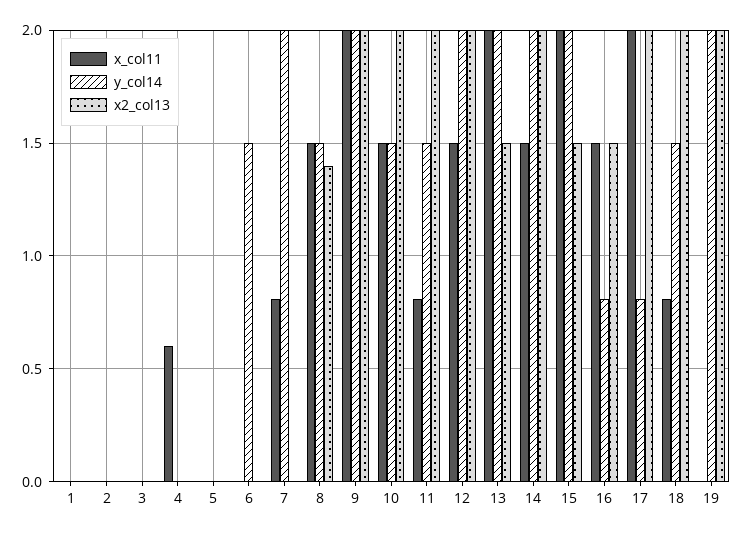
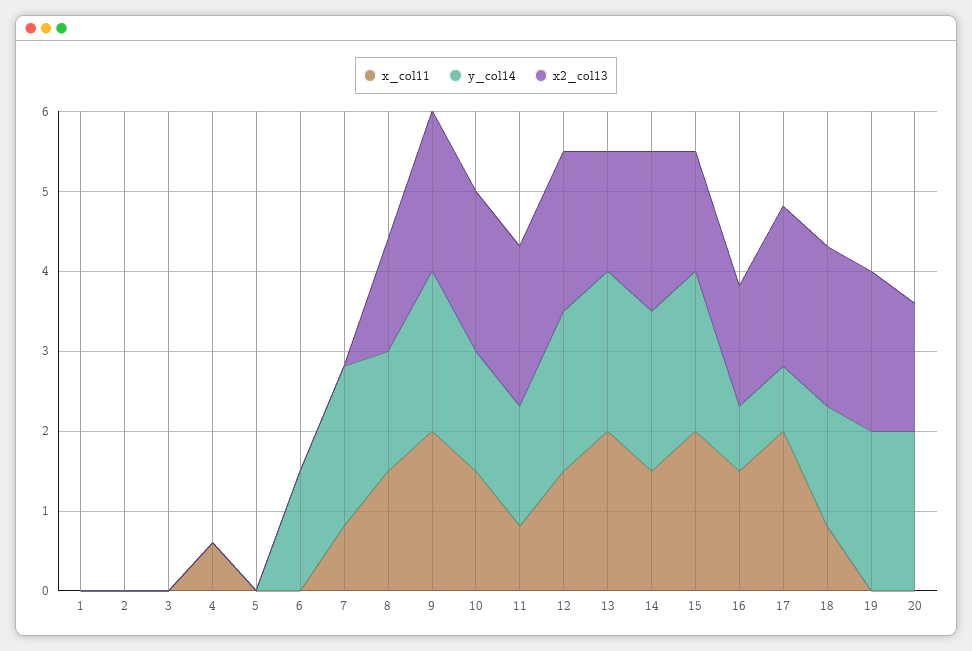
x_col11, 20: none -> 0
y_col14, 20: none -> 2
x2_col13, 20: none -> 1.6

